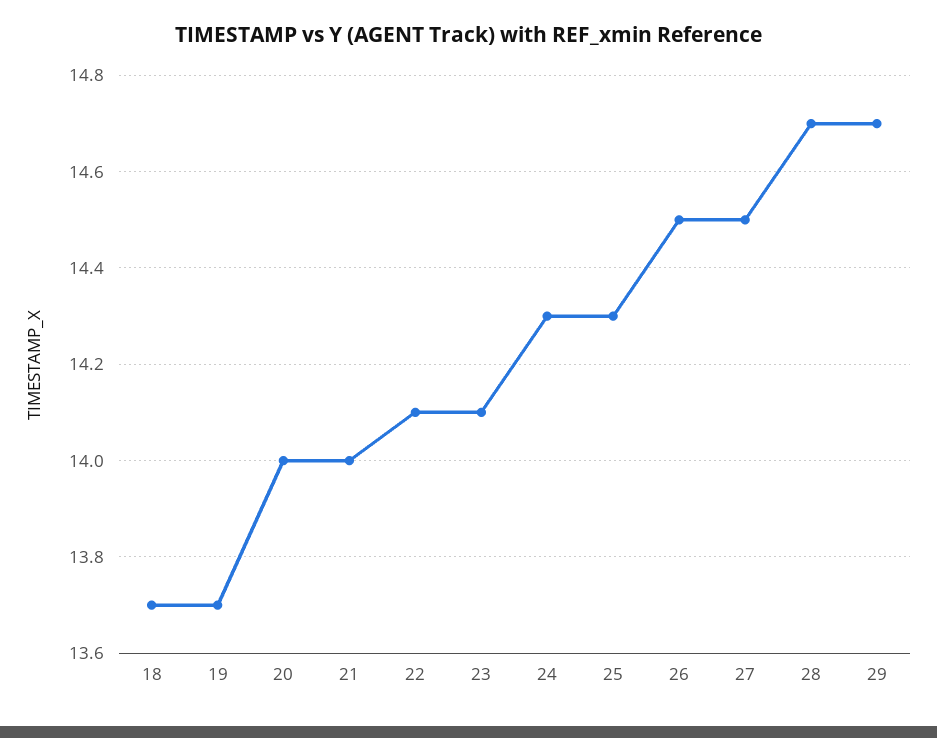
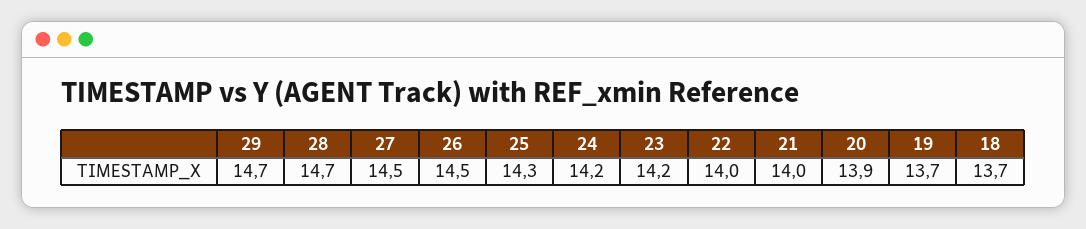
20: 14 -> 13.9
22: 14.1 -> 14
23: 14.1 -> 14.2
24: 14.3 -> 14.2

